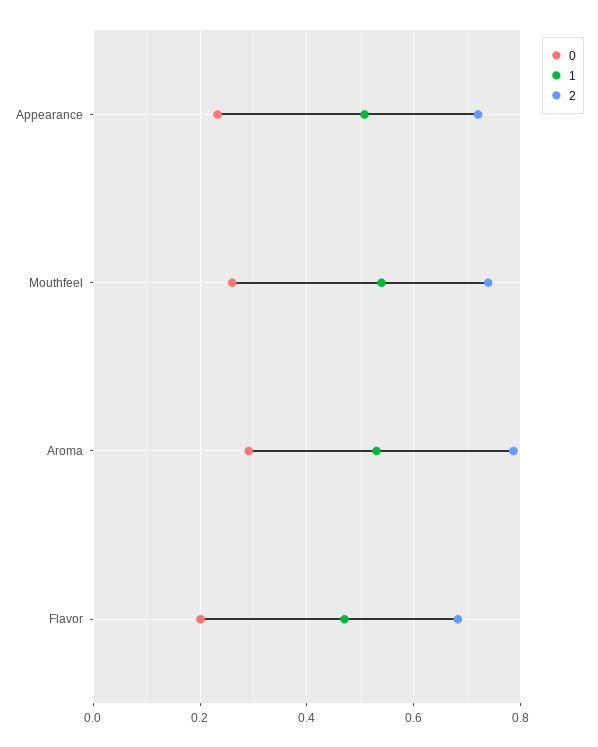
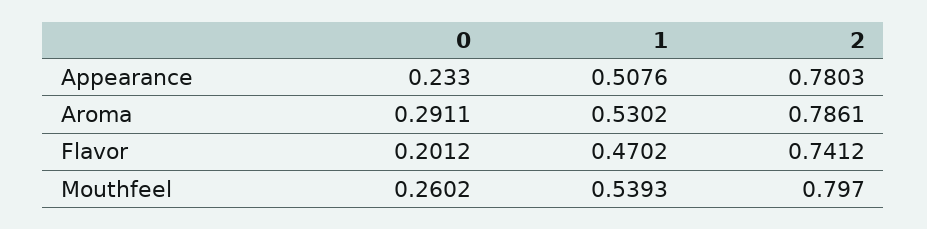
2, Appearance: 0.72 -> 0.7803
2, Mouthfeel: 0.74 -> 0.797
2, Flavor: 0.68 -> 0.7412

